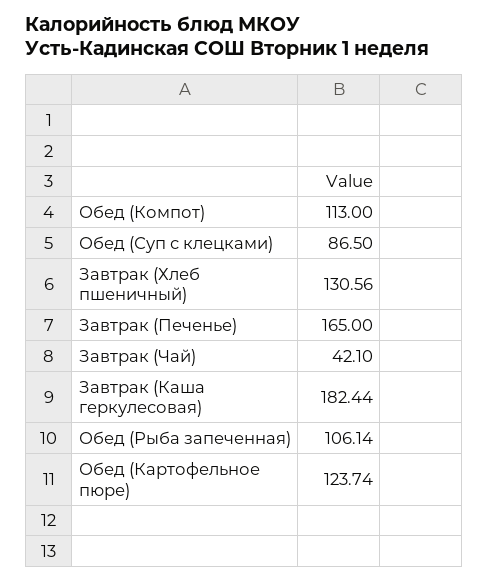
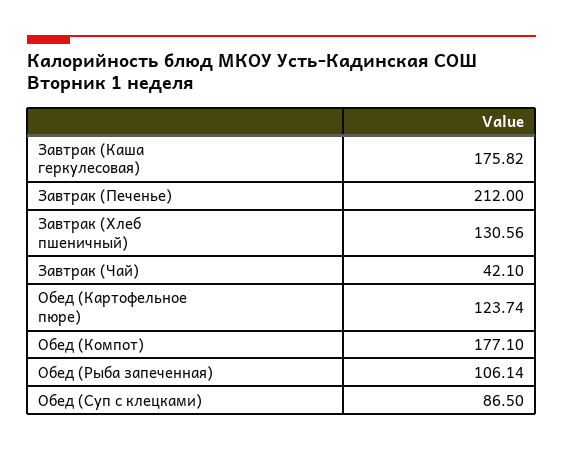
Обед (Компот): 113 -> 177.1
Завтрак (Печенье): 165 -> 212
Завтрак (Каша геркулесовая): 182.44 -> 175.82

